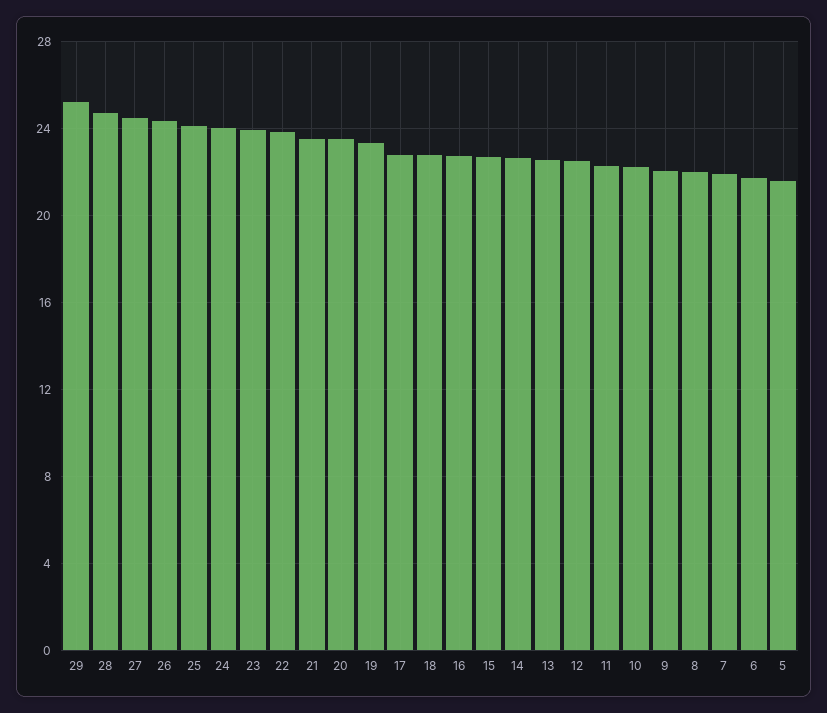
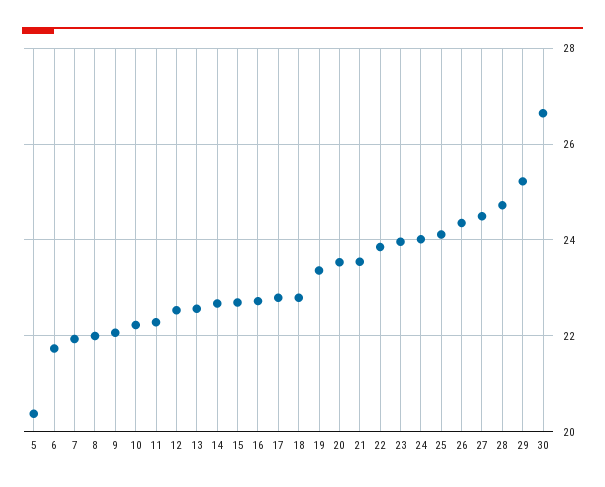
5: 21.5 -> 20.4
30: none -> 26.6

